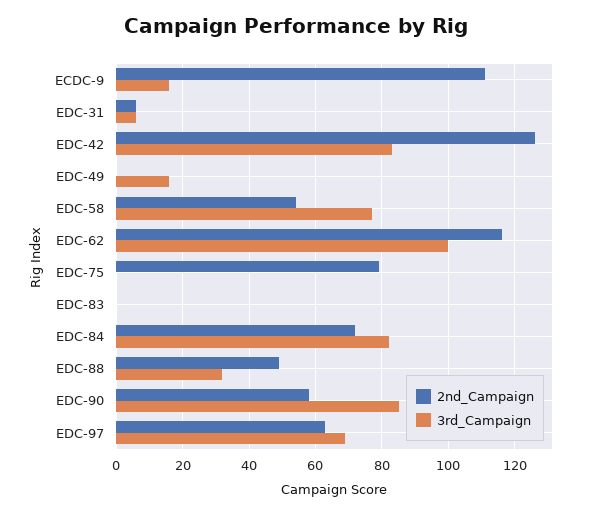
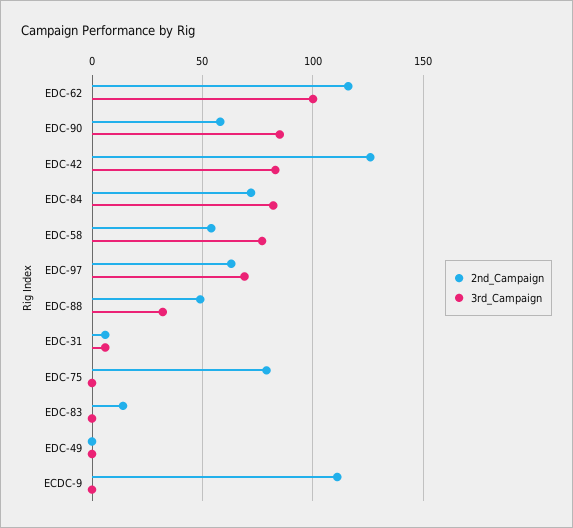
3rd_Campaign, ECDC-9: 15 -> 0
3rd_Campaign, EDC-49: 15 -> 0
2nd_Campaign, EDC-83: 0 -> 15

